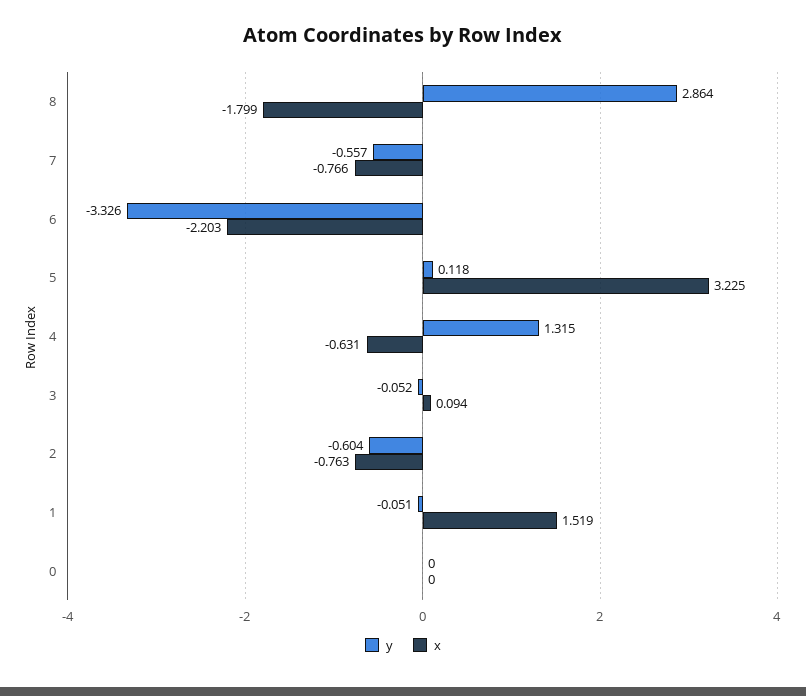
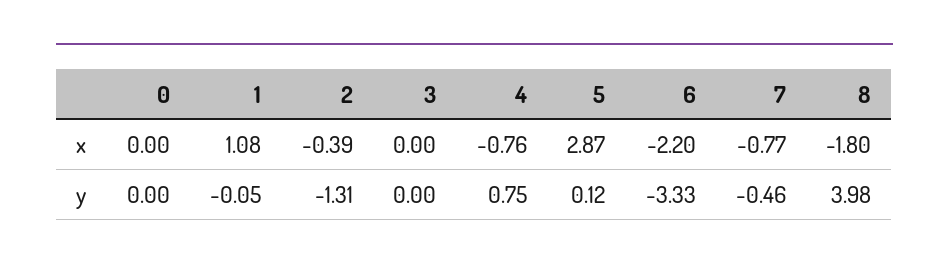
y, 8: 2.864 -> 3.98
y, 7: -0.557 -> -0.46
x, 5: 3.225 -> 2.87
y, 4: 1.315 -> 0.75
x, 4: -0.631 -> -0.76
y, 3: -0.052 -> 0
x, 3: 0.094 -> 0
y, 2: -0.604 -> -1.31
x, 2: -0.763 -> -0.39
x, 1: 1.519 -> 1.08

